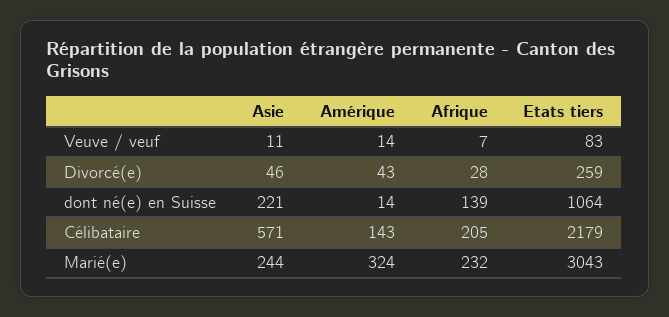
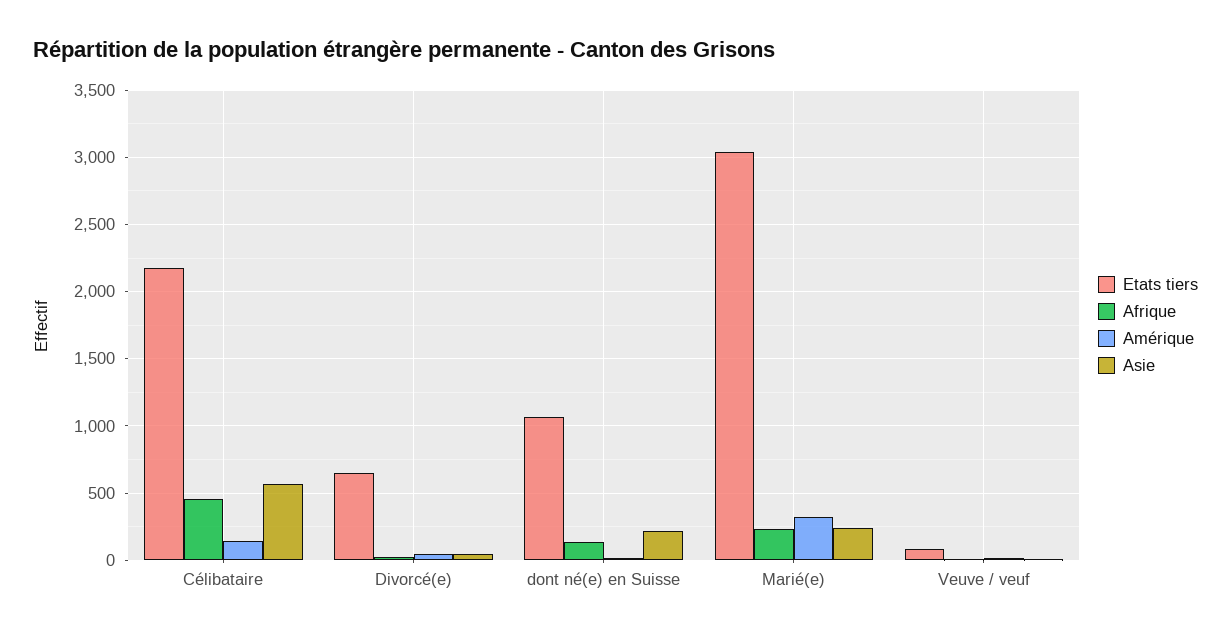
Etats tiers, Divorcé(e): 259 -> 650
Afrique, Célibataire: 205 -> 450

